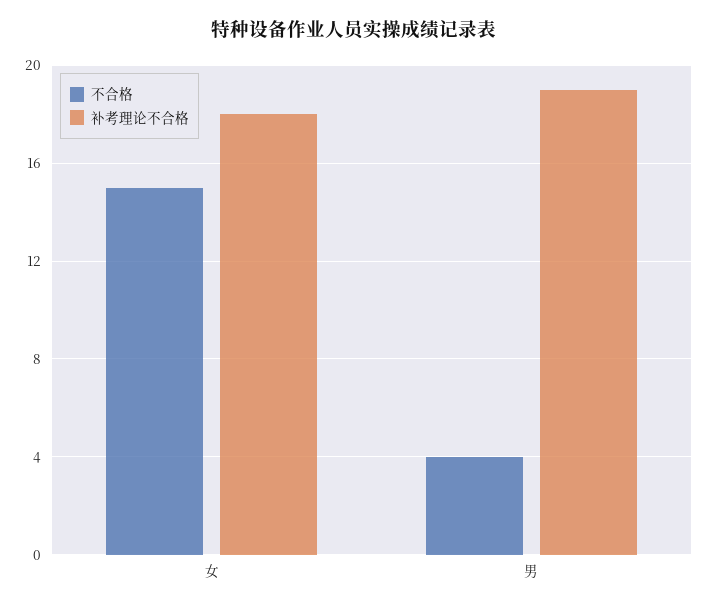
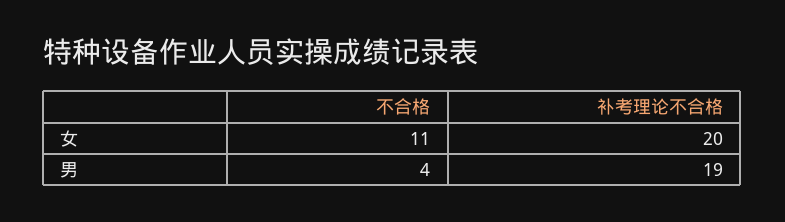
不合格, 女: 15 -> 11
补考理论不合格, 女: 18 -> 20

